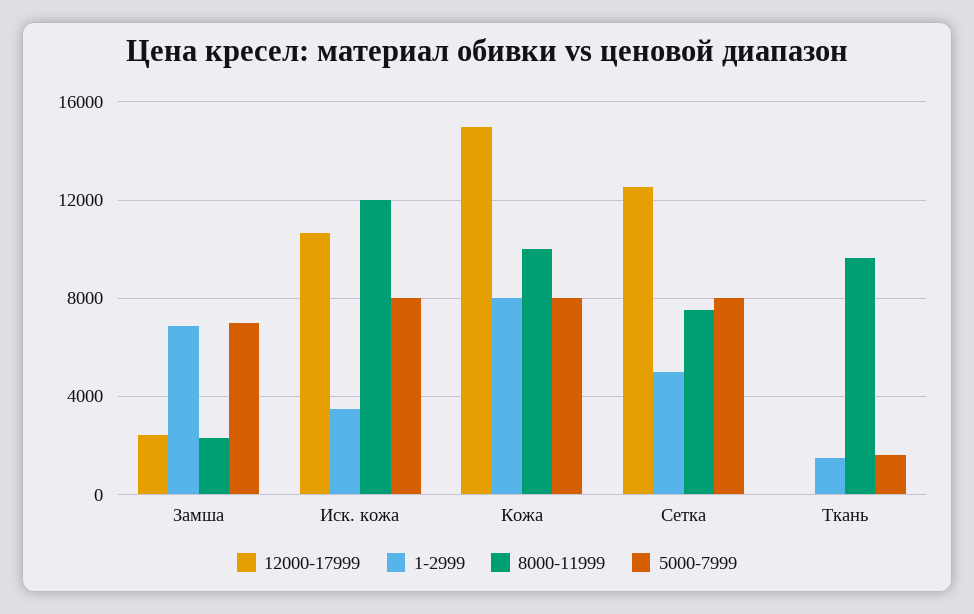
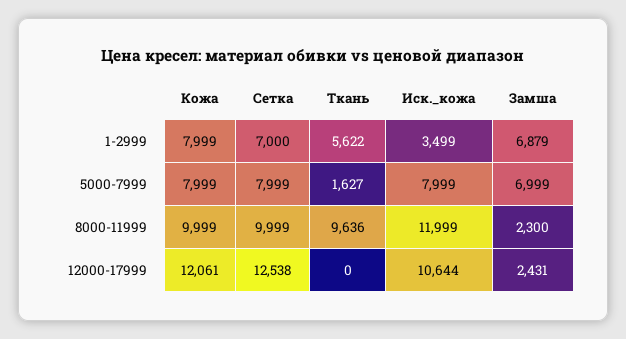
12000-17999, Кожа: 15000 -> 12061
1-2999, Сетка: 5000 -> 7000
8000-11999, Сетка: 7500 -> 9999
1-2999, Ткань: 1500 -> 5622

